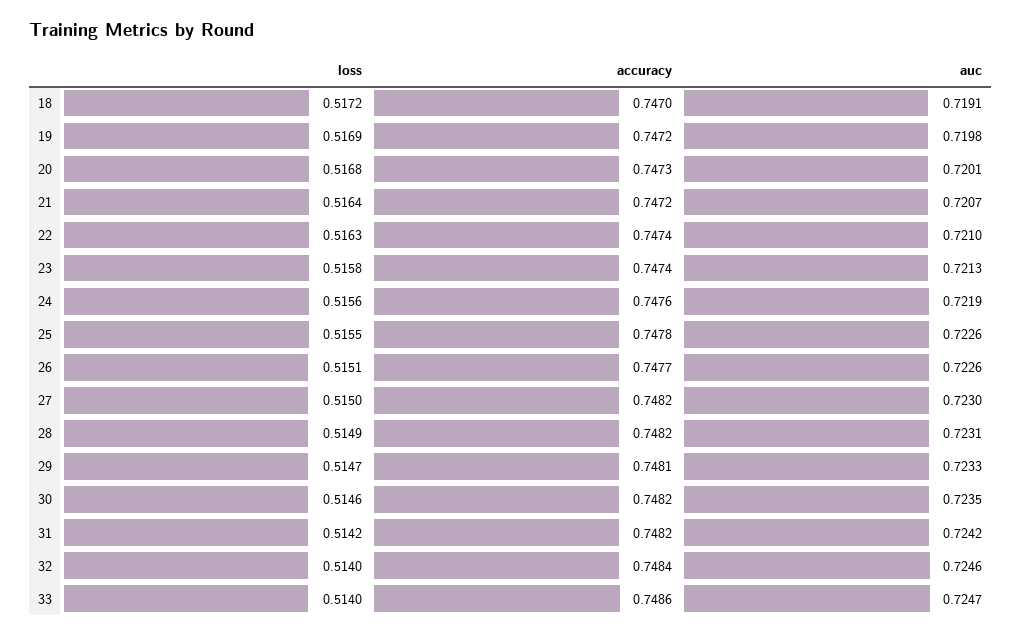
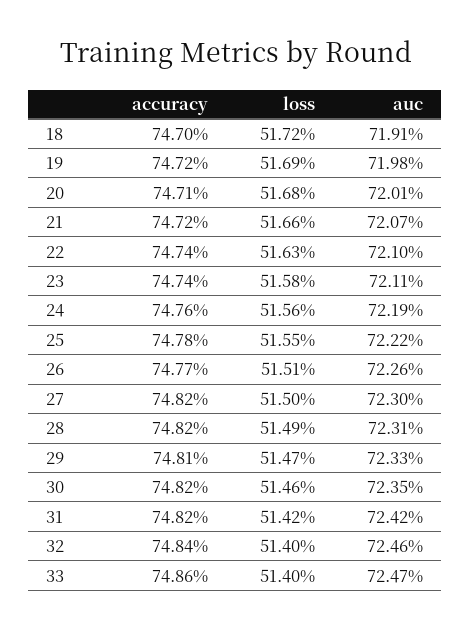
accuracy, 20: 0.7473 -> 0.7471
loss, 21: 0.5164 -> 0.5166
auc, 23: 0.7213 -> 0.7211
auc, 25: 0.7226 -> 0.7222

